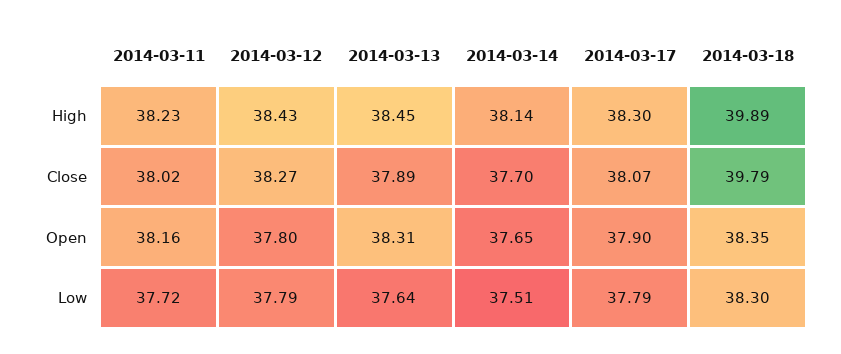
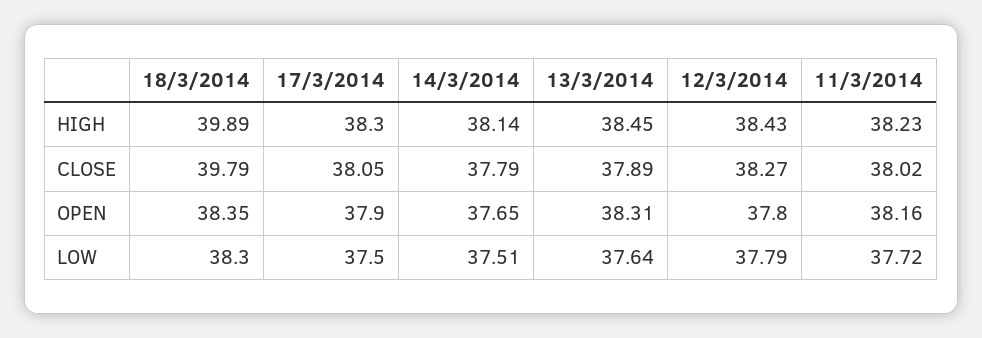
2014-03-14, Close: 37.7 -> 37.79
2014-03-17, Close: 38.07 -> 38.05
2014-03-17, Low: 37.79 -> 37.5

